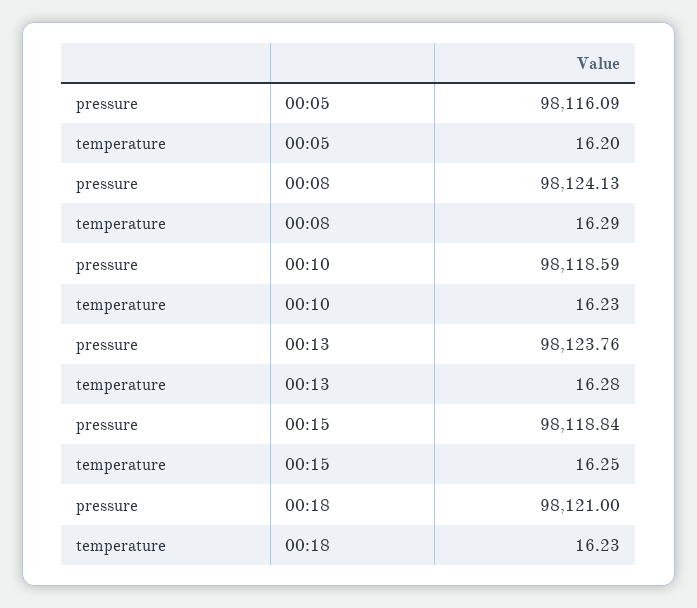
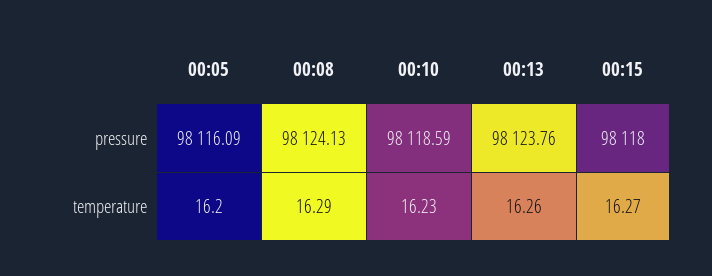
temperature, 00:13: 16.28 -> 16.26
pressure, 00:15: 98118.84 -> 98118
temperature, 00:15: 16.25 -> 16.27
pressure, 00:18: 98121 -> none
temperature, 00:18: 16.23 -> none

